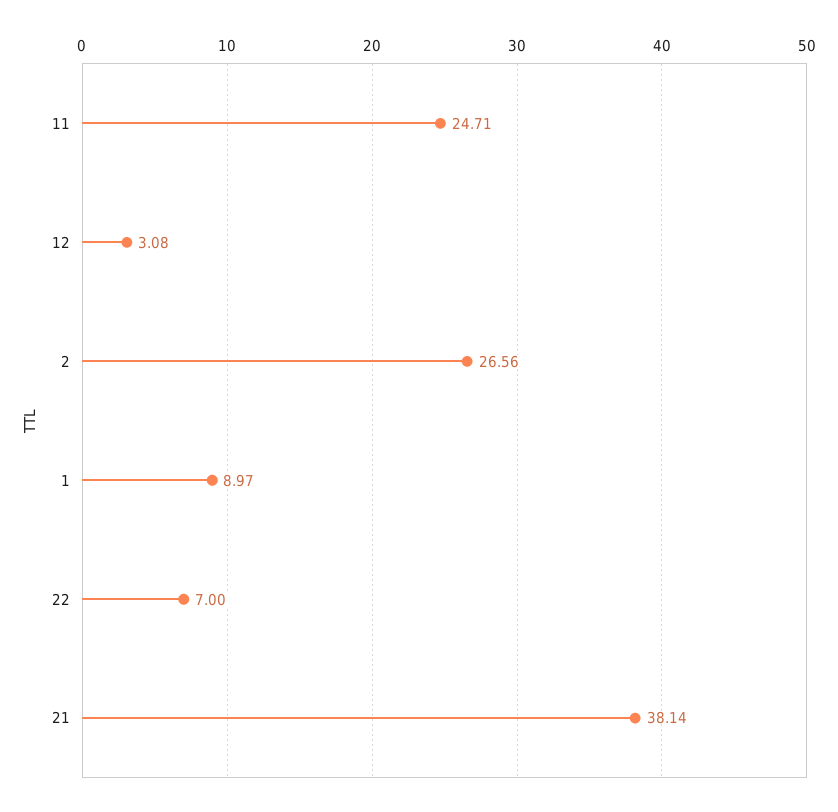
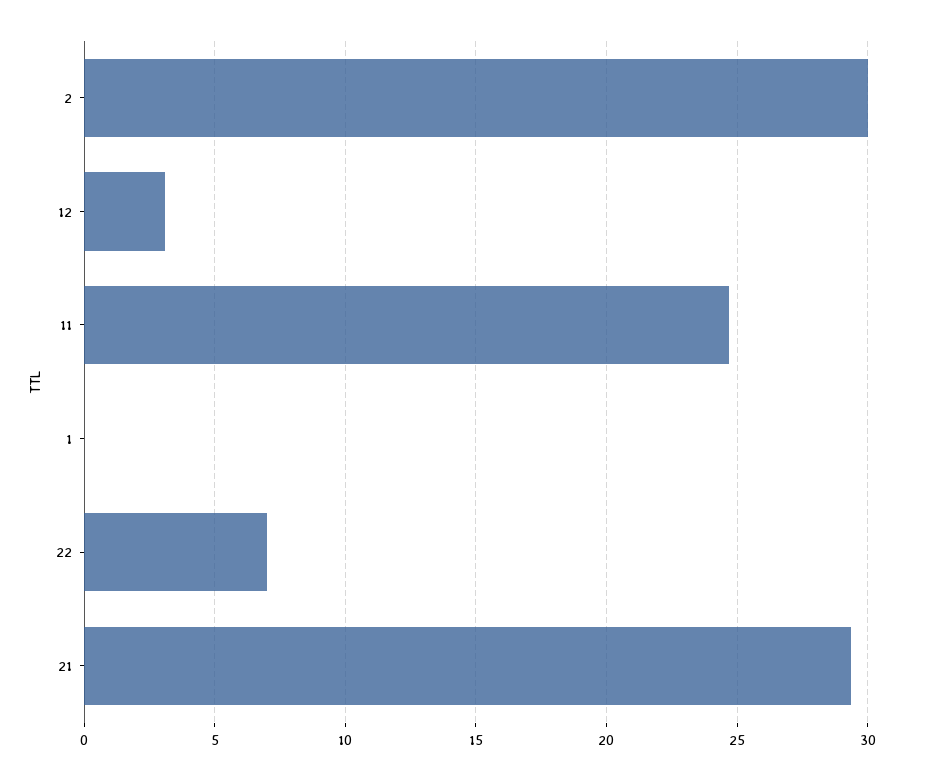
2: 26.56 -> 30
1: 8.97 -> 0
21: 38.14 -> 29.5

